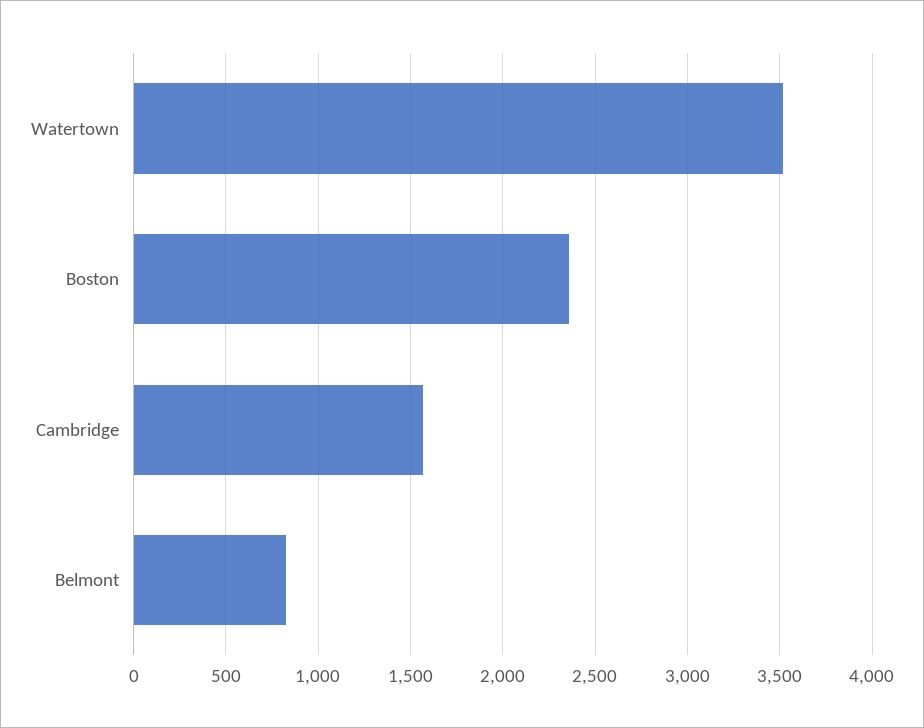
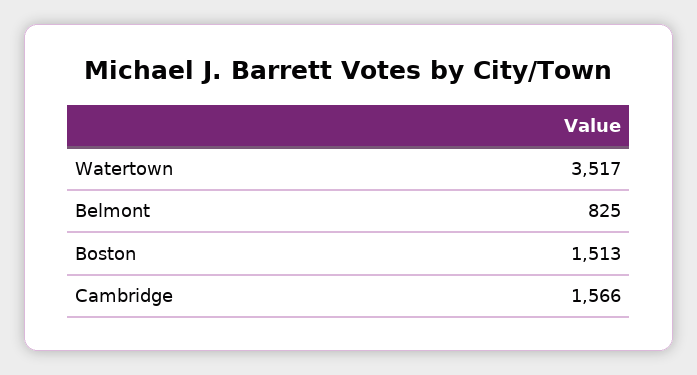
Boston: 2350 -> 1513

